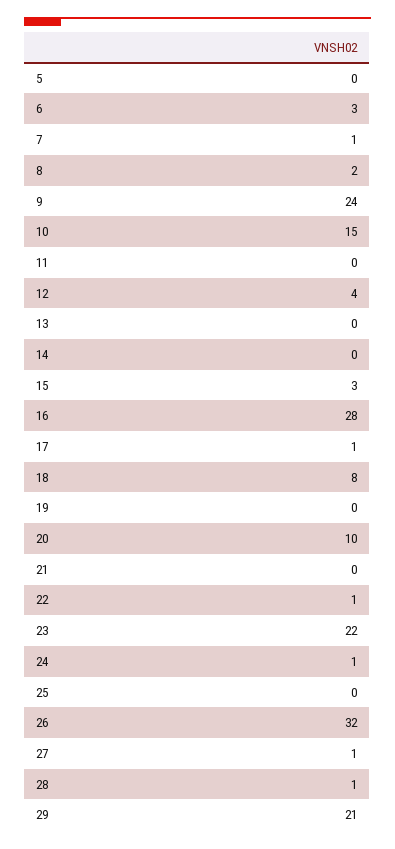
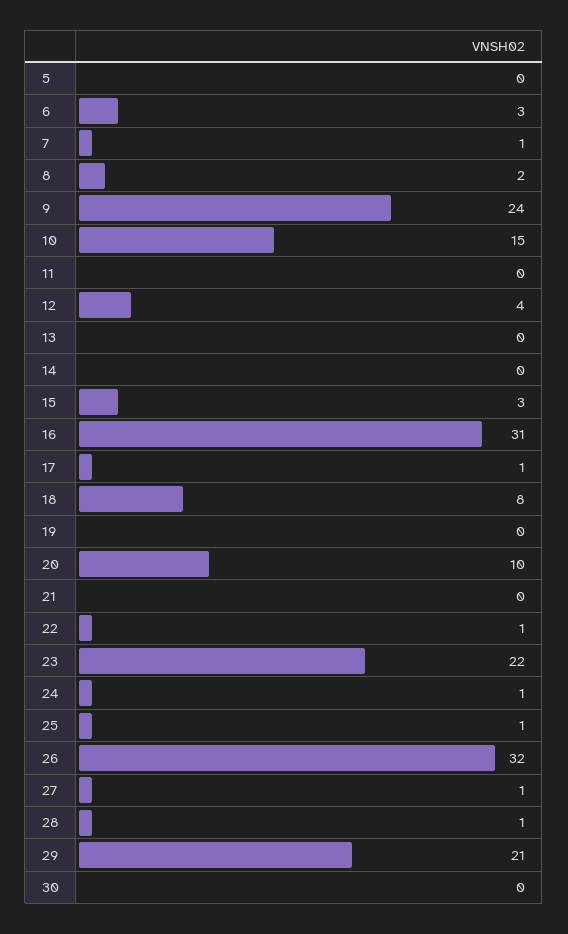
16: 28 -> 31
25: 0 -> 1
30: none -> 0

